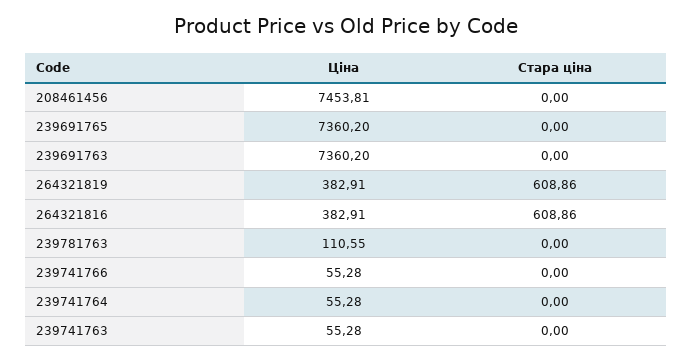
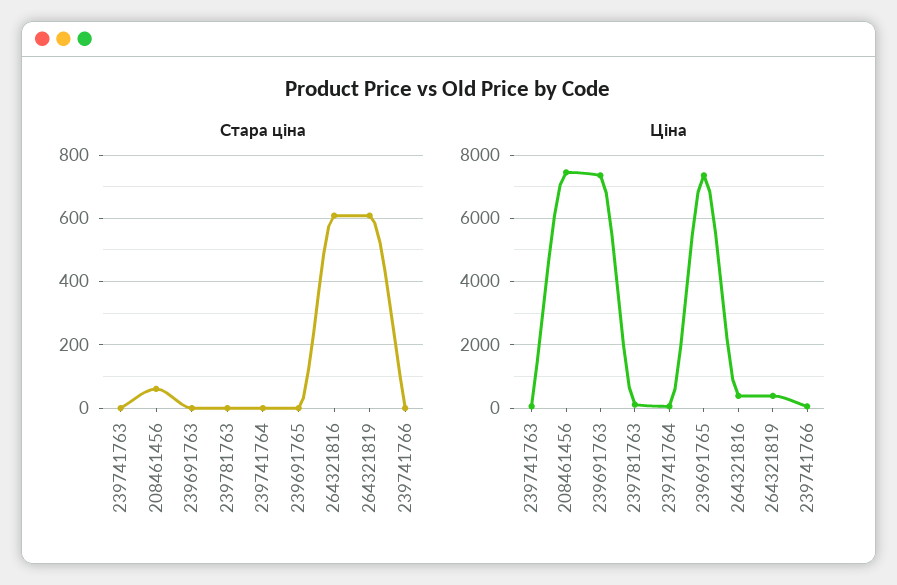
Стара ціна, 208461456: 0 -> 60

